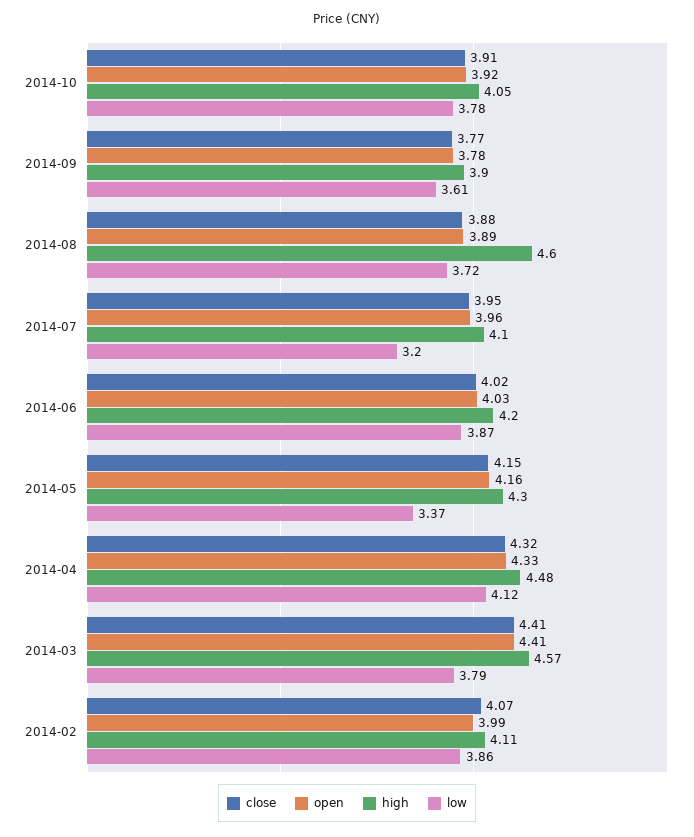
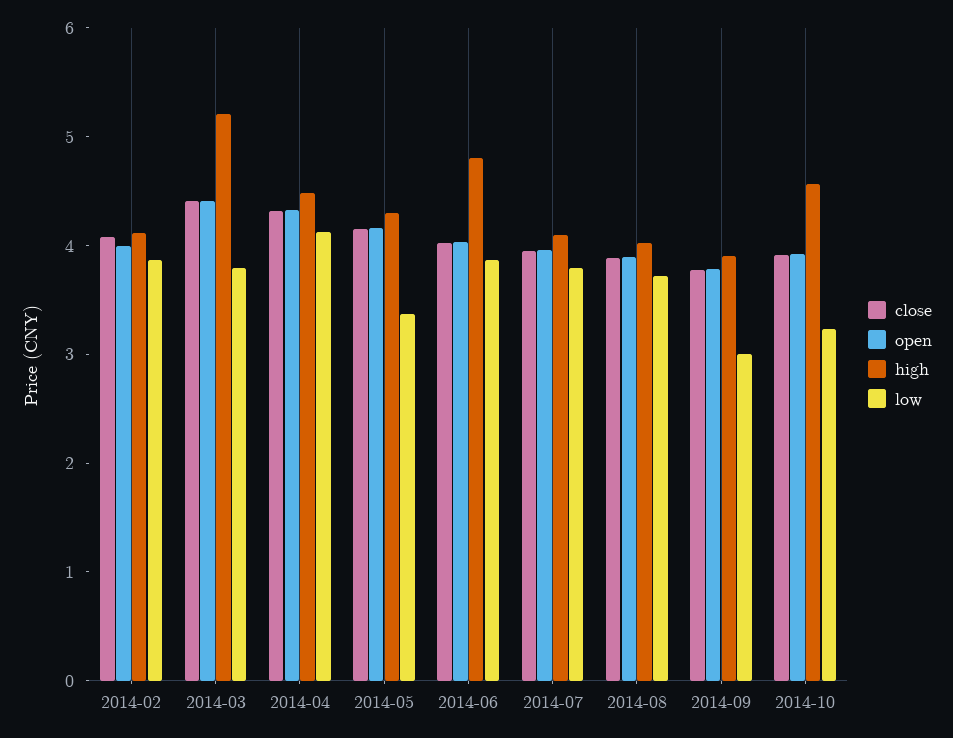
high, 2014-10: 4.05 -> 4.6
low, 2014-10: 3.78 -> 3.2
low, 2014-09: 3.61 -> 3
high, 2014-08: 4.6 -> 4
low, 2014-07: 3.2 -> 3.8
high, 2014-06: 4.2 -> 4.8
high, 2014-03: 4.57 -> 5.2

